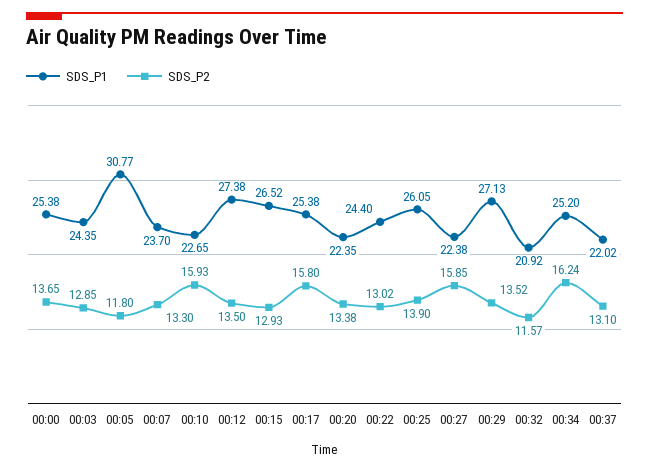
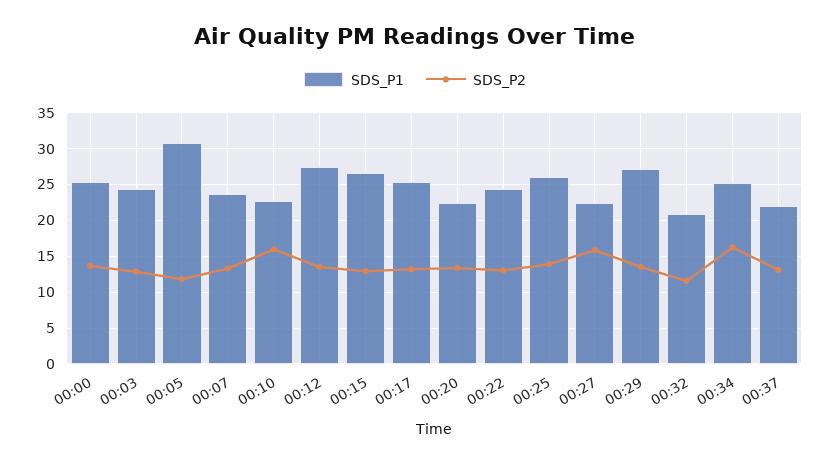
SDS_P2, 00:17: 15.8 -> 13

